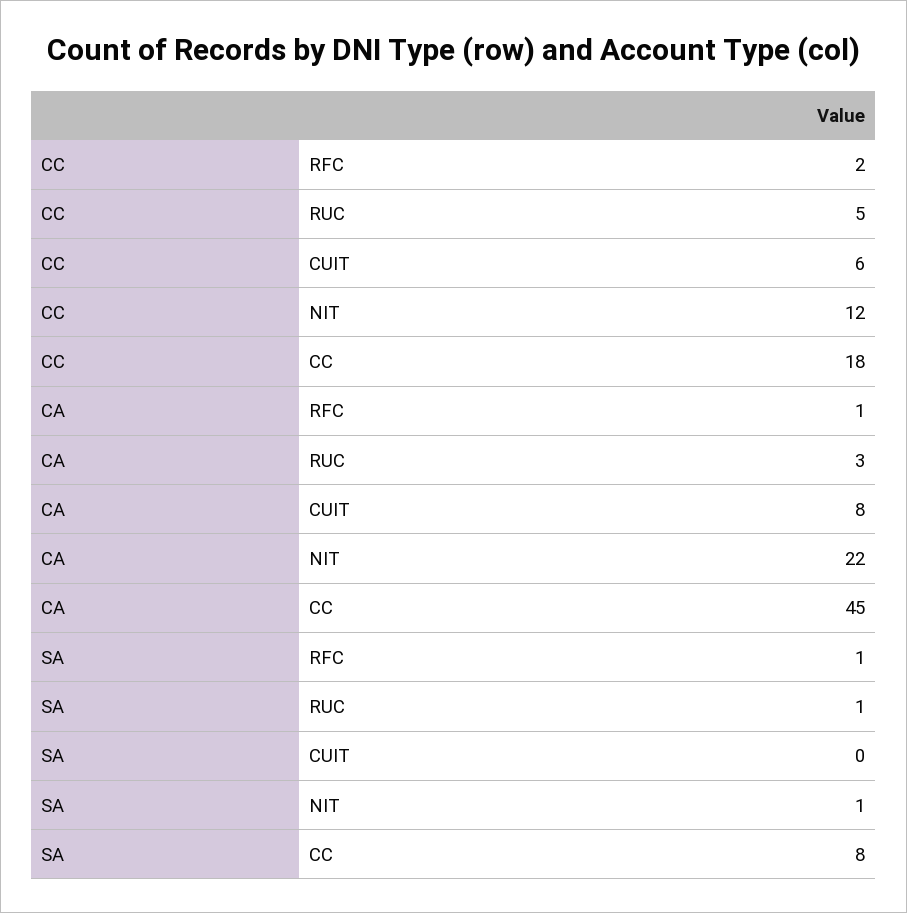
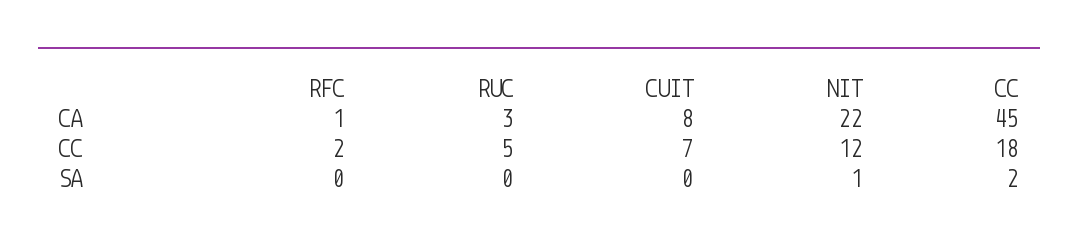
CC, CUIT: 6 -> 7
SA, RFC: 1 -> 0
SA, RUC: 1 -> 0
SA, CC: 8 -> 2

